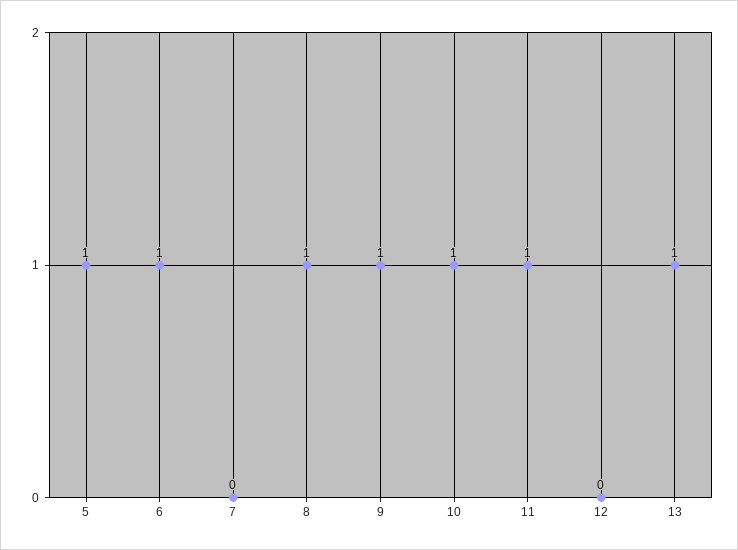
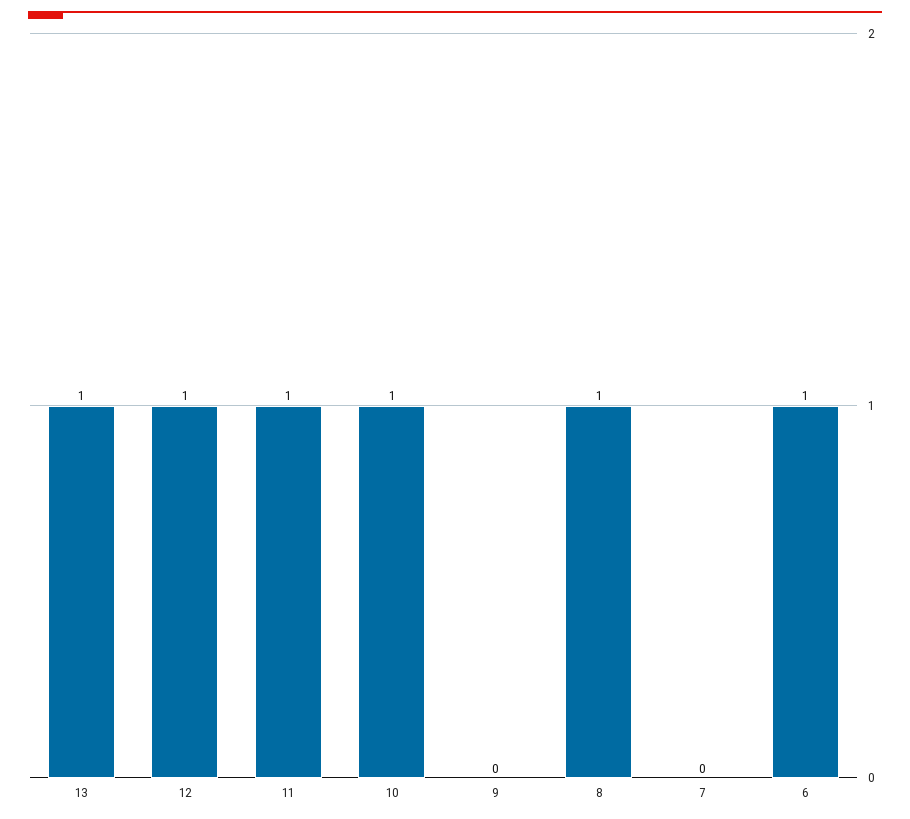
5: 1 -> none
9: 1 -> 0
12: 0 -> 1

